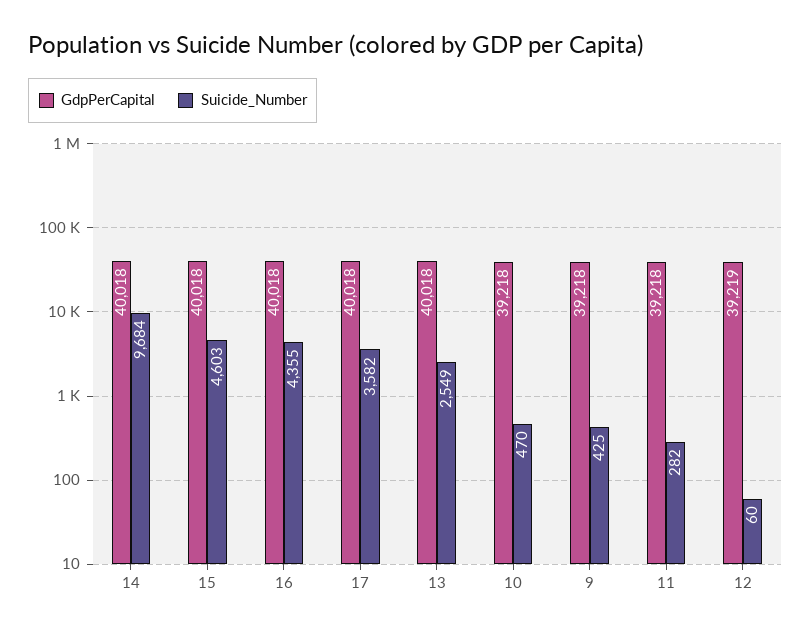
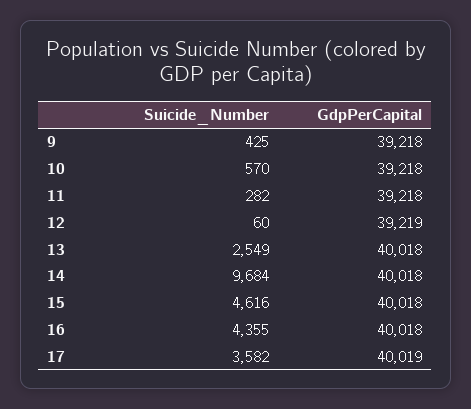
Suicide_Number, 15: 4603 -> 4616
GdpPerCapital, 17: 40018 -> 40019
Suicide_Number, 10: 470 -> 570

